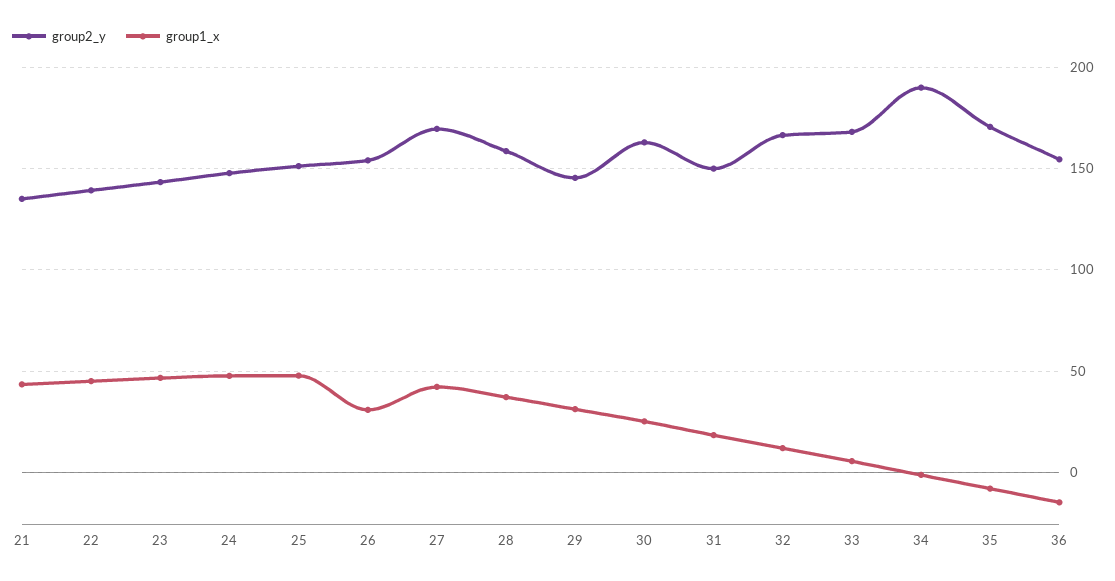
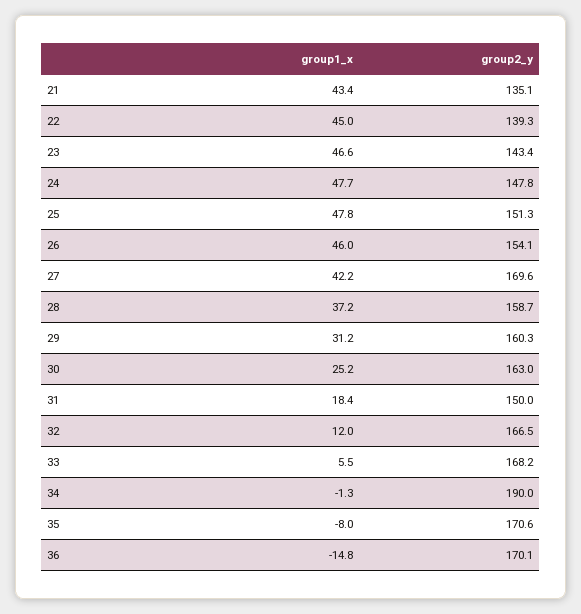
group1_x, 26: 30 -> 46
group2_y, 29: 145 -> 160.3
group2_y, 36: 155 -> 170.1

